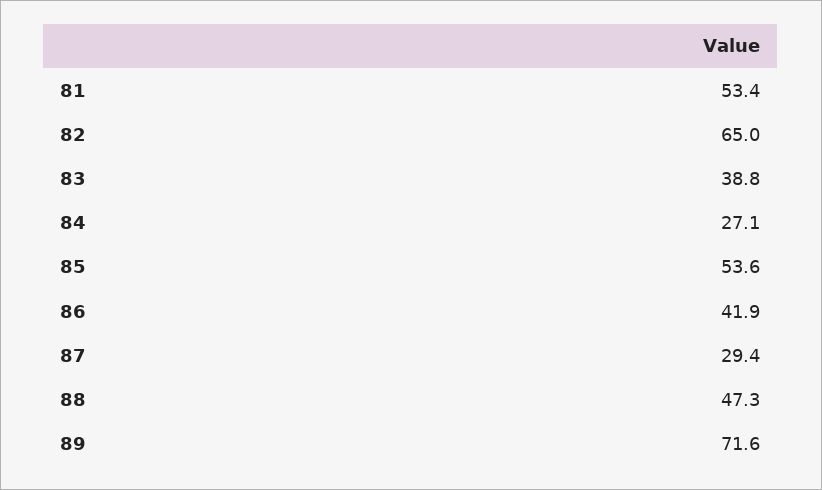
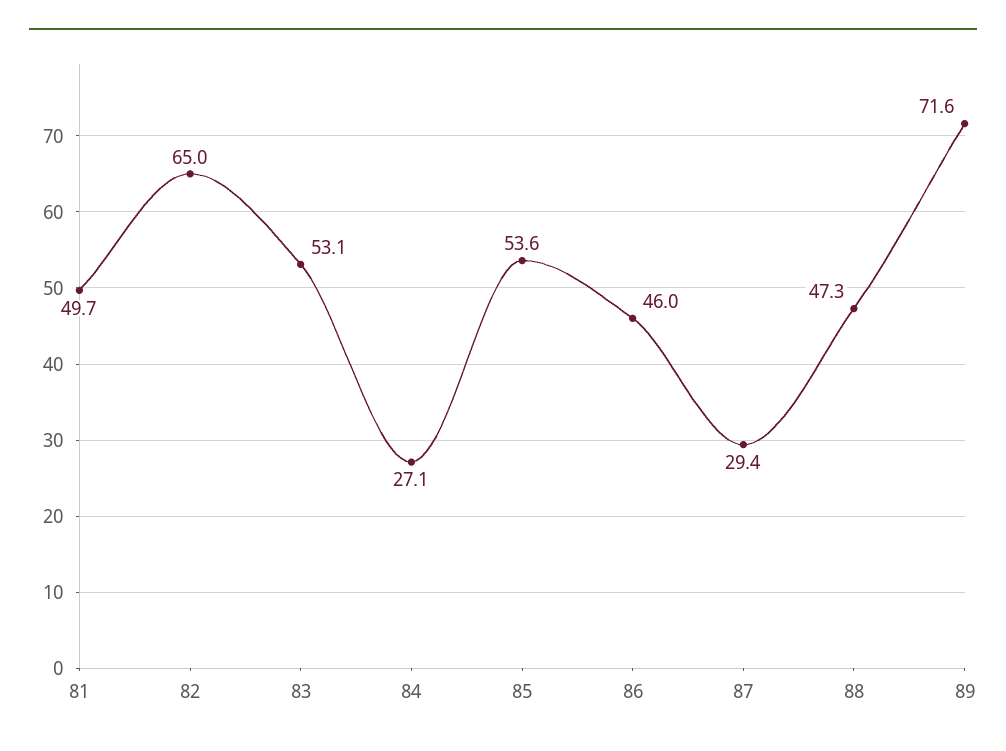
81: 53.4 -> 49.7
83: 38.8 -> 53.1
86: 41.9 -> 46

